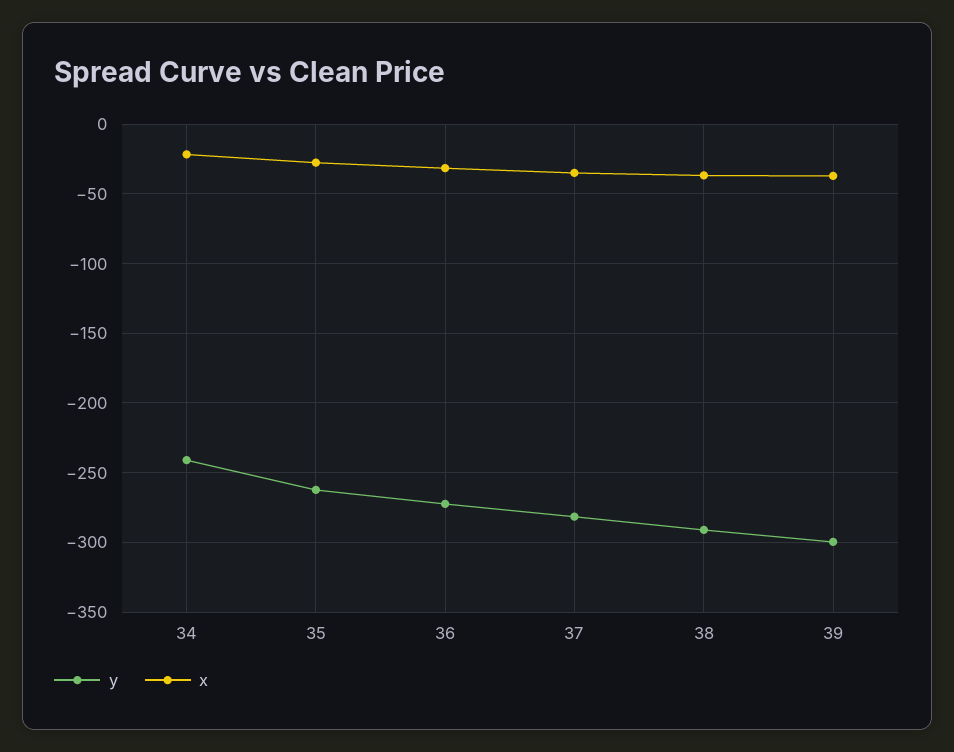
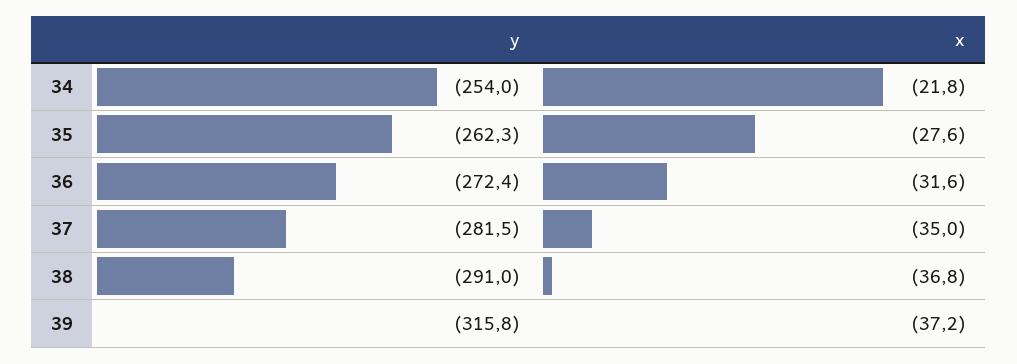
y, 34: -240 -> -254
y, 39: -300 -> -315.8

